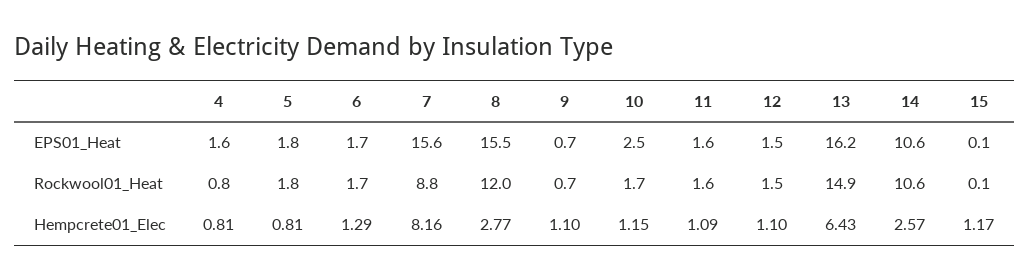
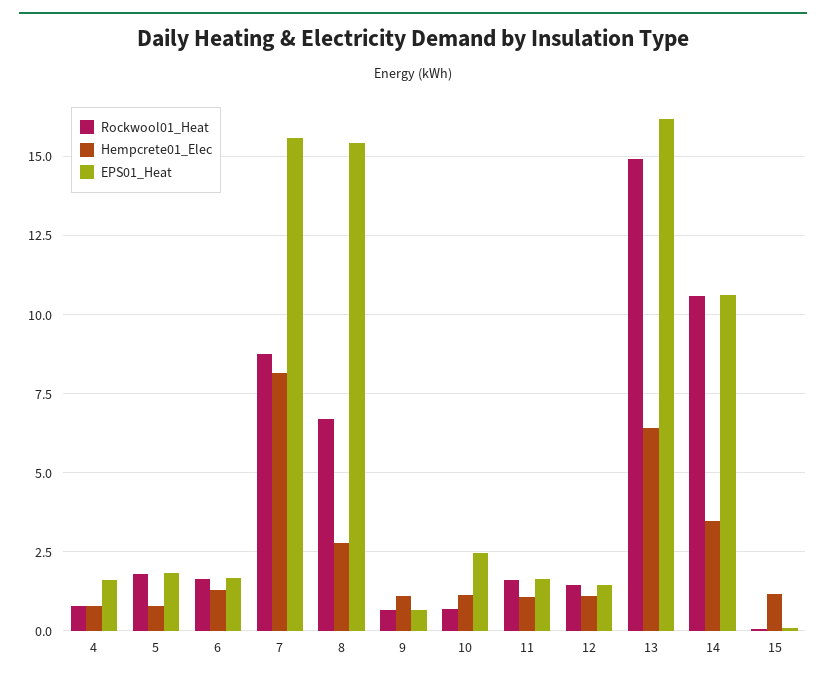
Rockwool01_Heat, 8: 12 -> 6.75
Rockwool01_Heat, 10: 1.7 -> 0.75
Hempcrete01_Elec, 14: 2.57 -> 3.5

